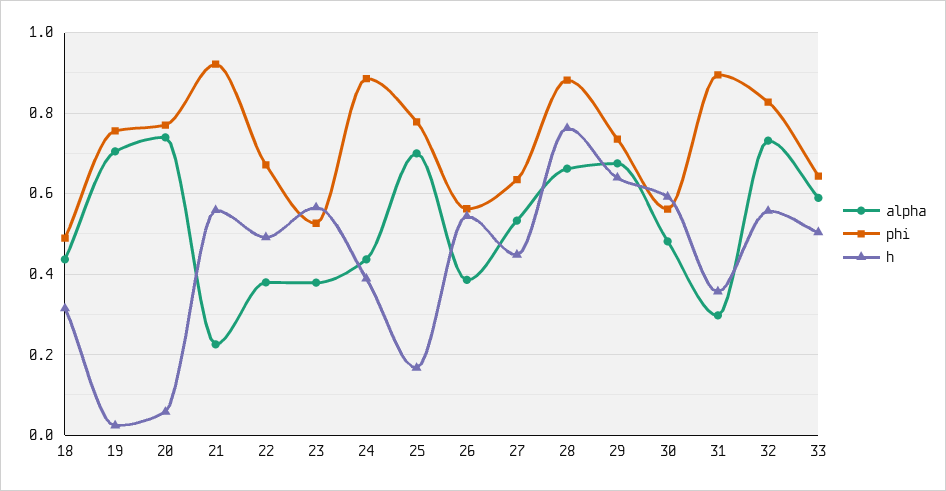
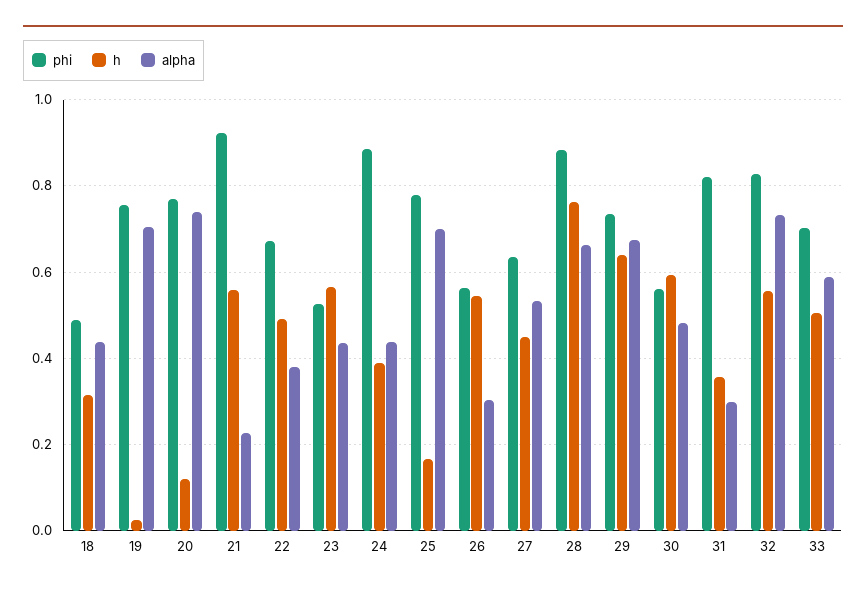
h, 20: 0.06 -> 0.12
alpha, 23: 0.38 -> 0.44
alpha, 26: 0.38 -> 0.3
phi, 31: 0.9 -> 0.82
phi, 33: 0.64 -> 0.7

